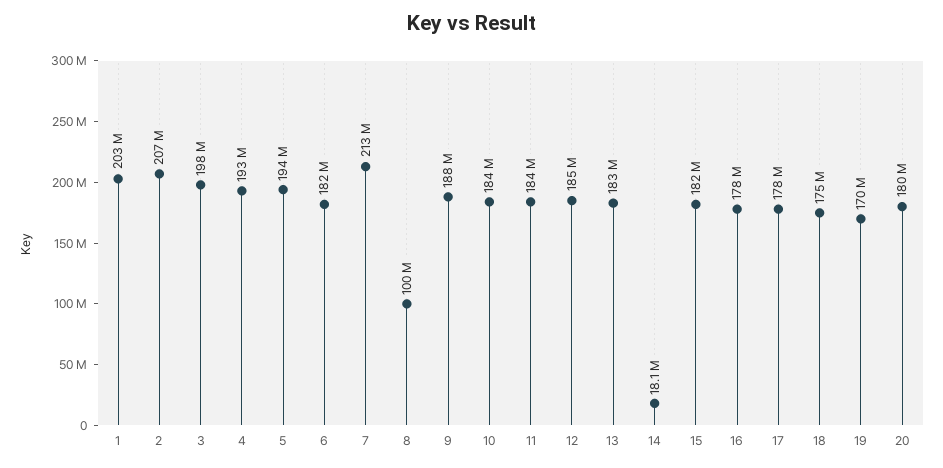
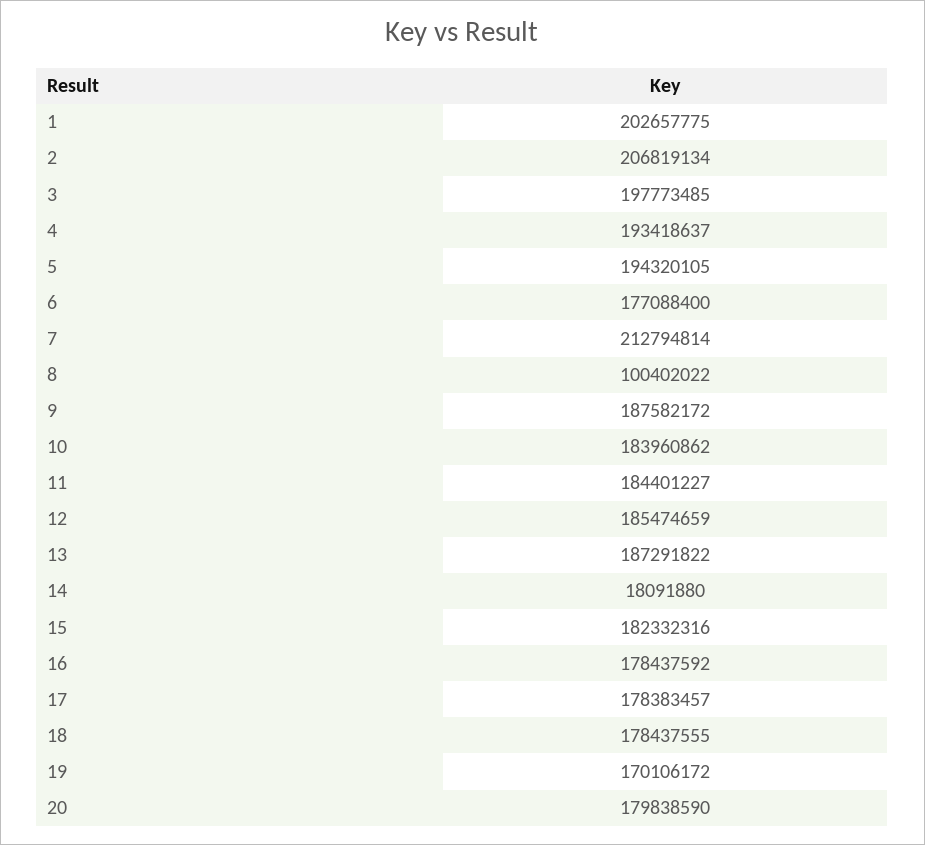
6: 182000000 -> 177088400
13: 183000000 -> 187291822
18: 175000000 -> 178437555

